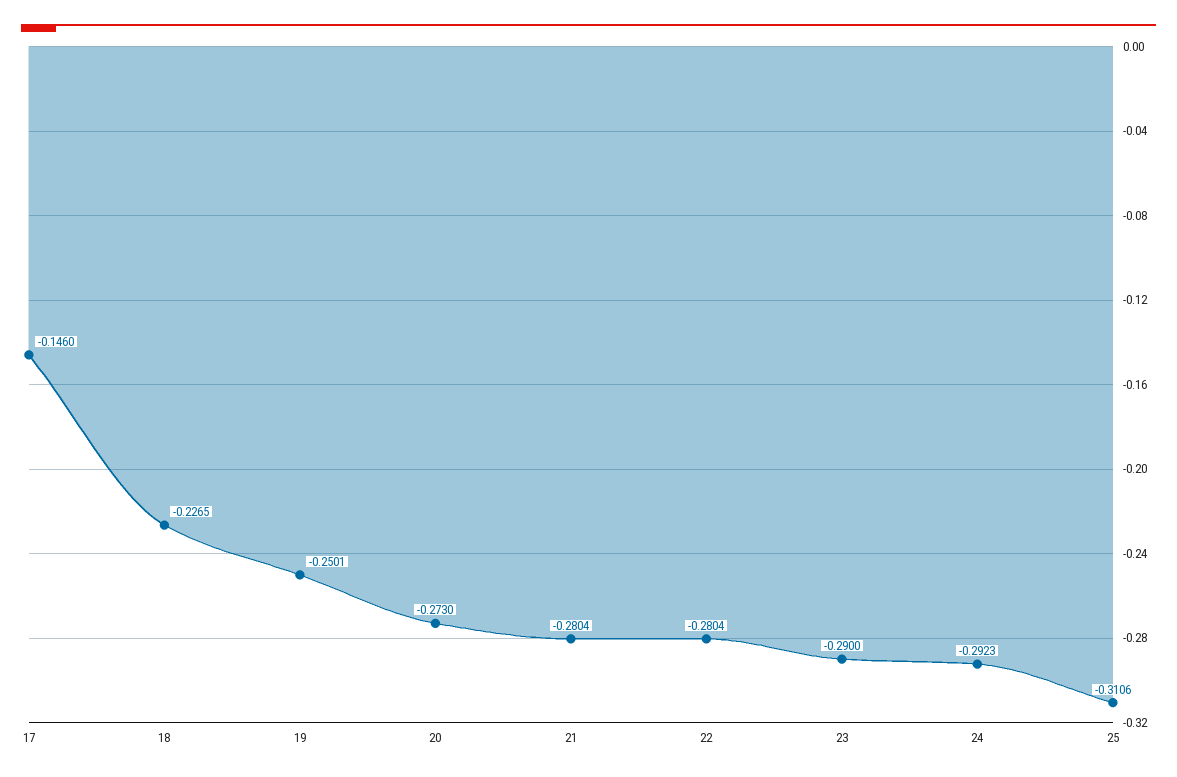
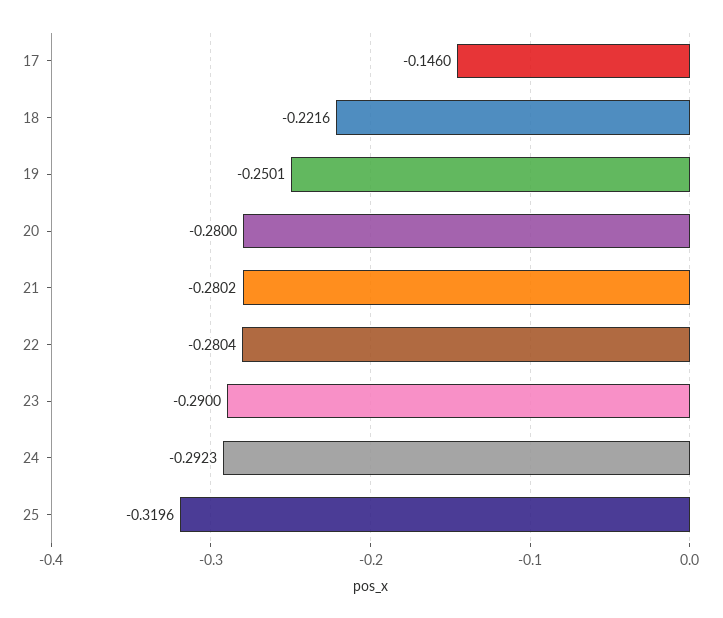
18: -0.2265 -> -0.2216
20: -0.273 -> -0.28
21: -0.2804 -> -0.2802
25: -0.3106 -> -0.3196

